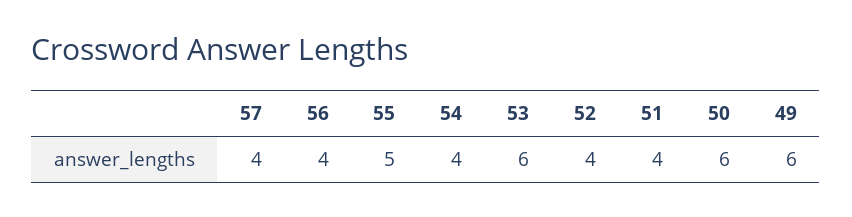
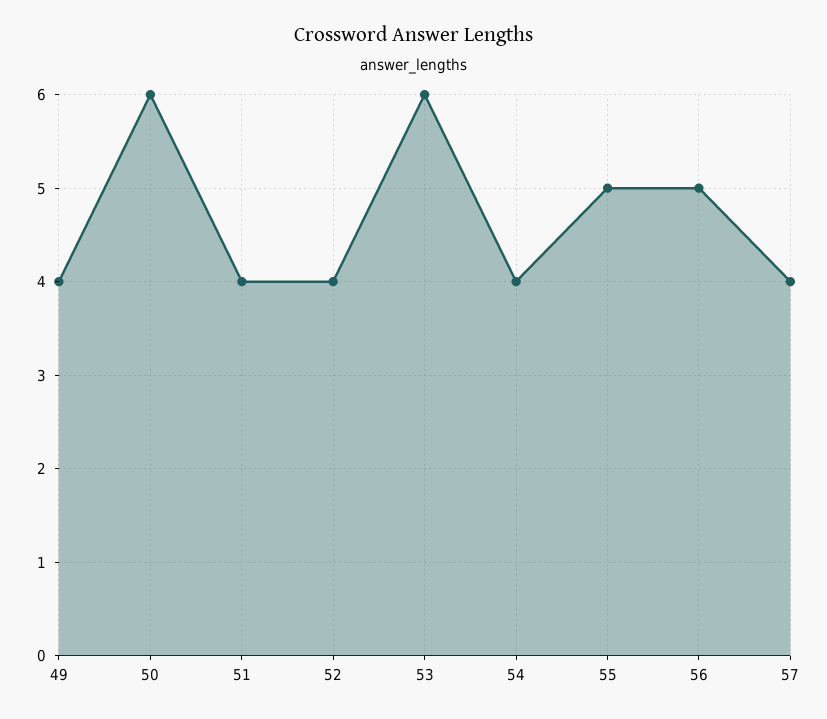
56: 4 -> 5
49: 6 -> 4

